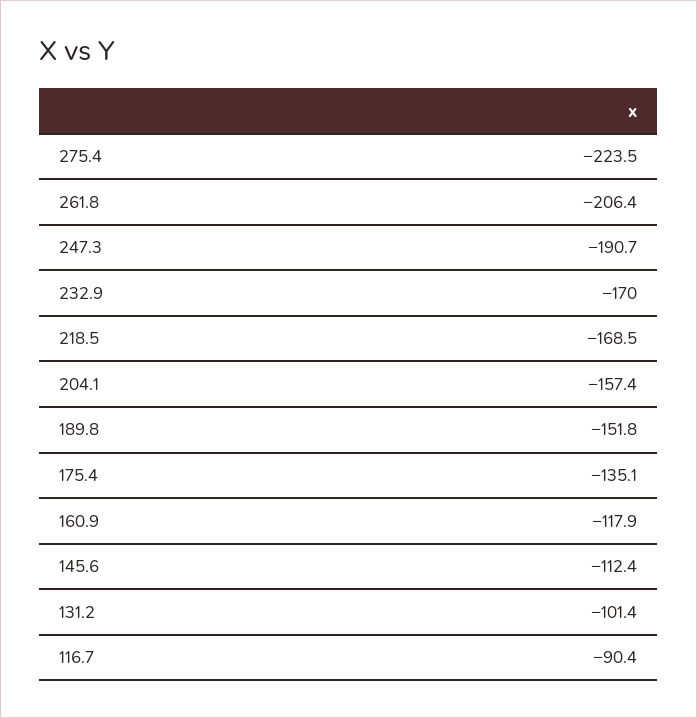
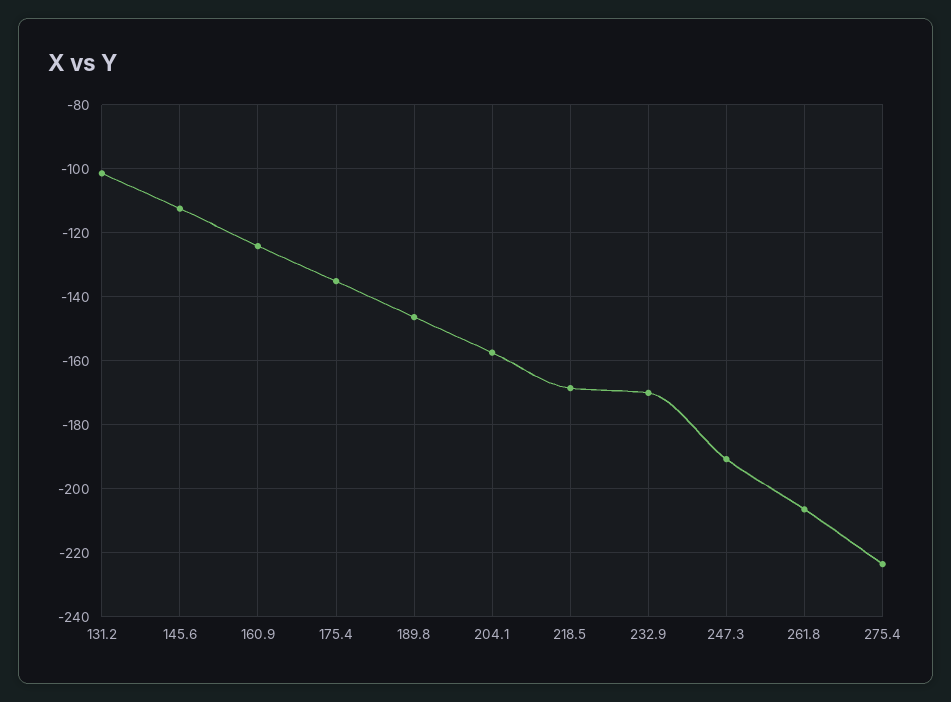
189.8: -151.8 -> -146
160.9: -117.9 -> -124
116.7: -90.4 -> none

